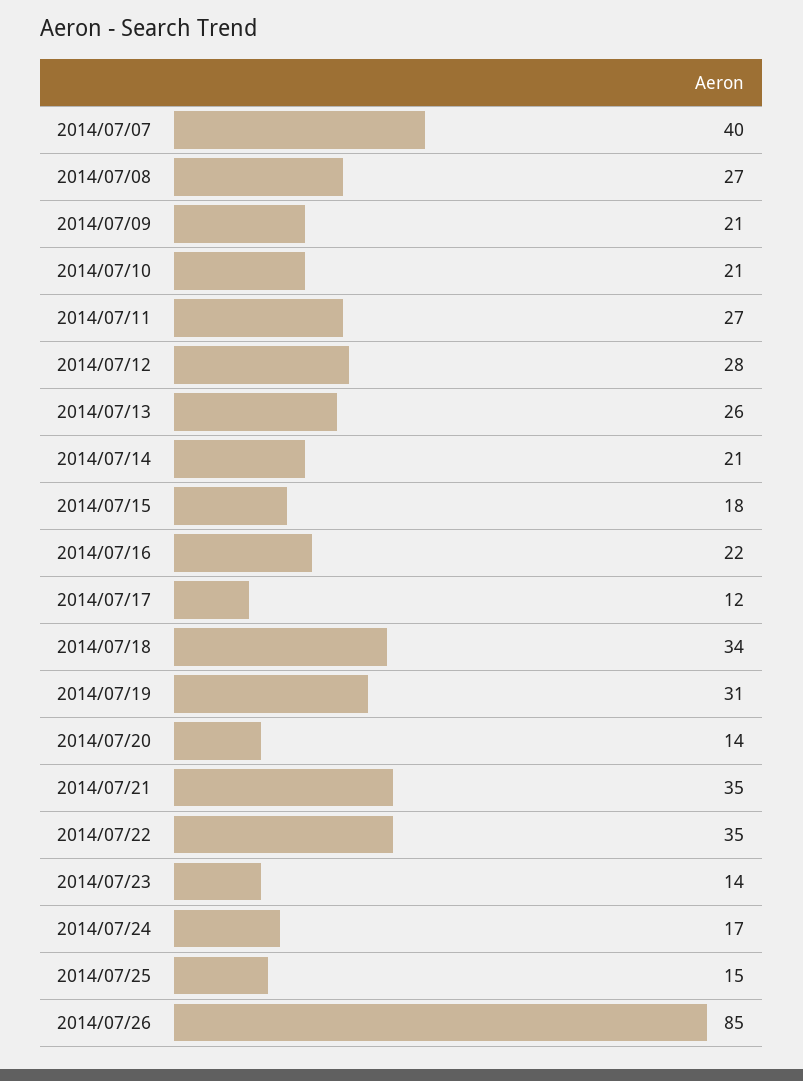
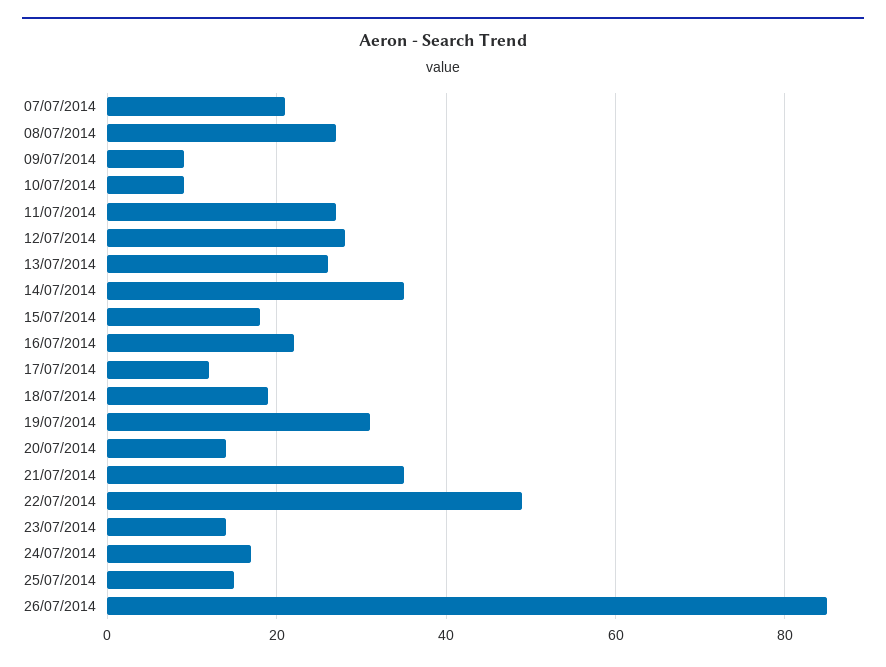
2014/07/07: 40 -> 20
2014/07/09: 21 -> 10
2014/07/10: 21 -> 10
2014/07/14: 21 -> 35
2014/07/18: 34 -> 20
2014/07/22: 35 -> 50

